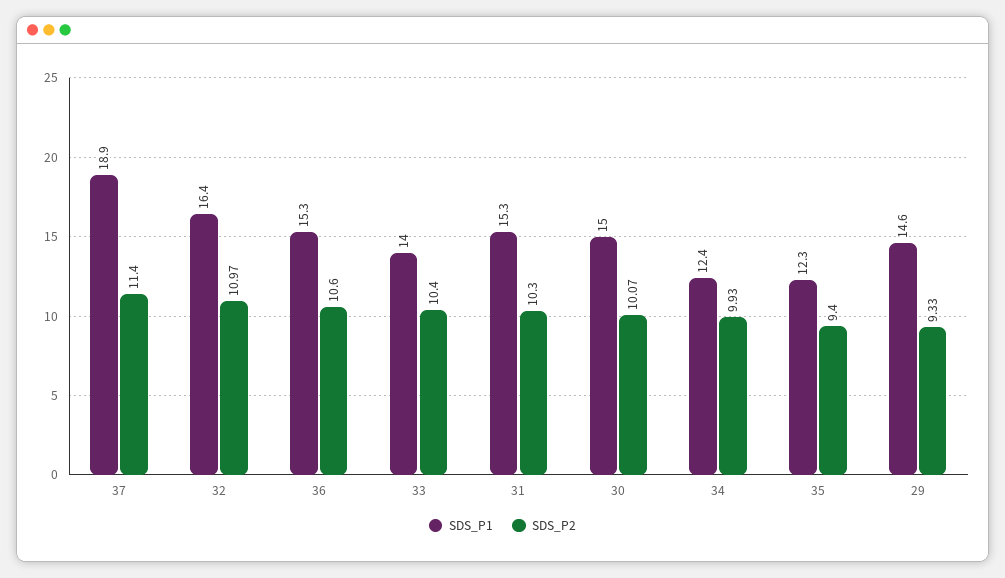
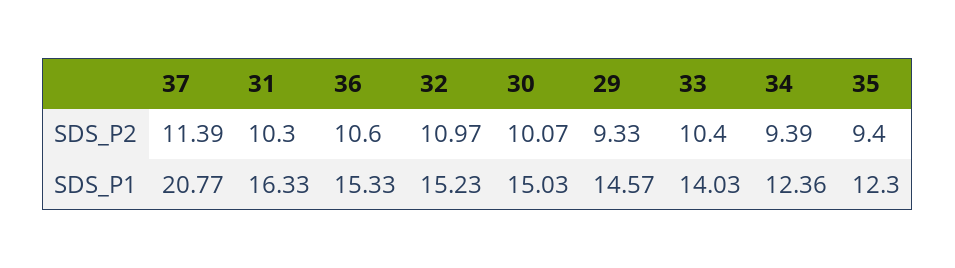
SDS_P1, 37: 18.9 -> 20.77
SDS_P2, 37: 11.4 -> 11.39
SDS_P1, 32: 16.4 -> 15.23
SDS_P1, 31: 15.3 -> 16.33
SDS_P2, 34: 9.93 -> 9.39

